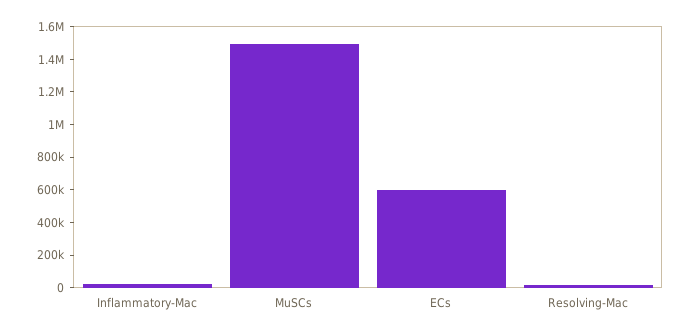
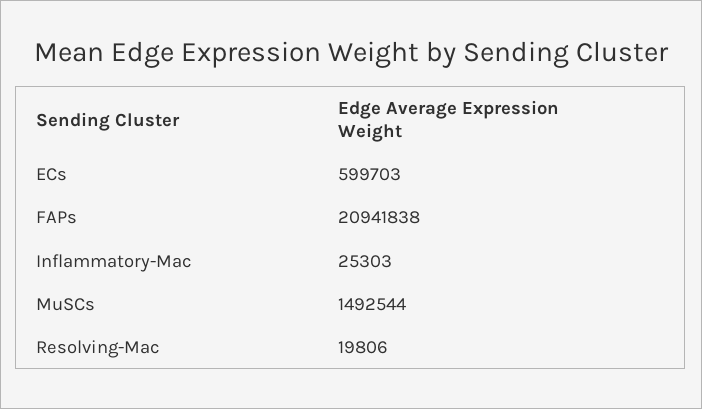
FAPs: none -> 20941838

